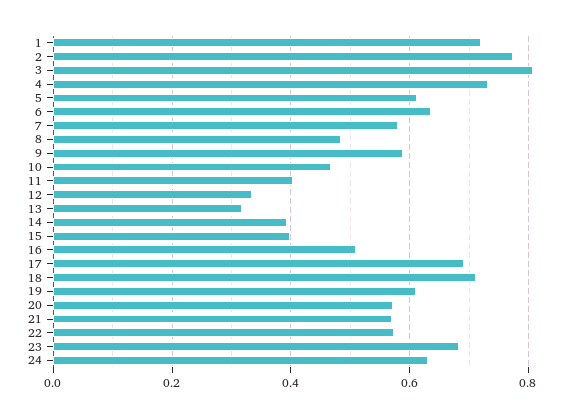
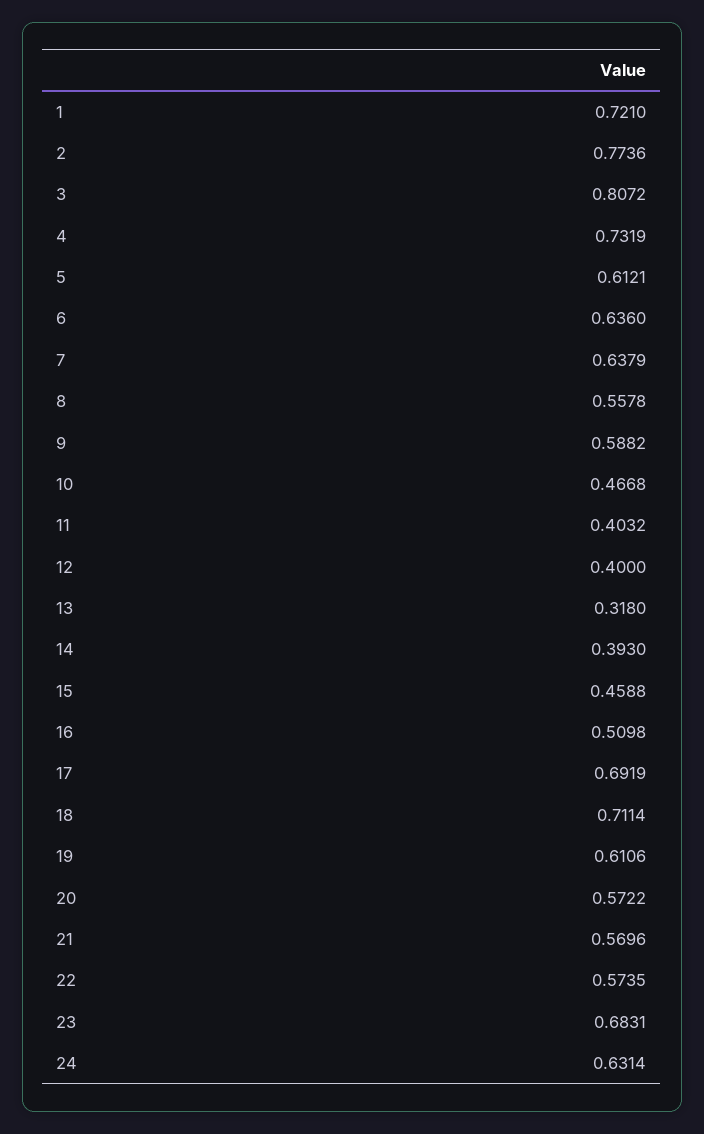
7: 0.58 -> 0.6379
8: 0.48 -> 0.5578
12: 0.34 -> 0.4
15: 0.4 -> 0.4588

